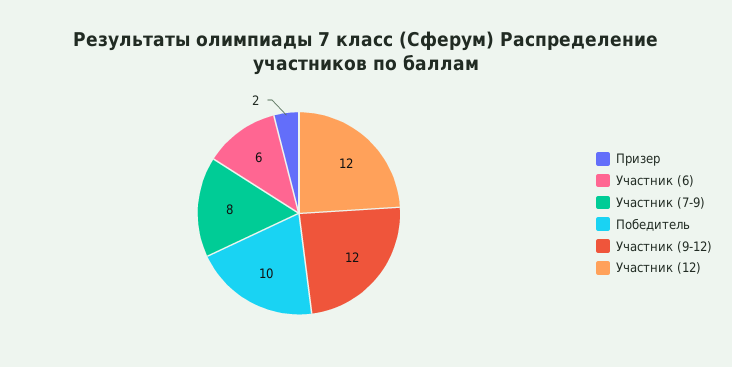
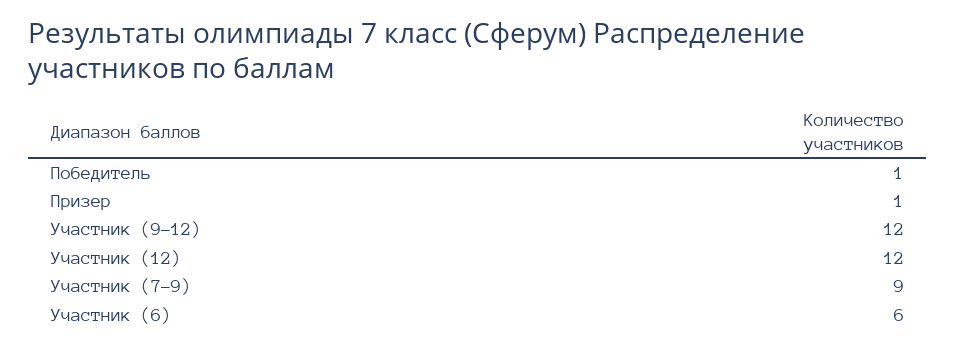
Призер: 2 -> 1
Участник (7-9): 8 -> 9
Победитель: 10 -> 1

